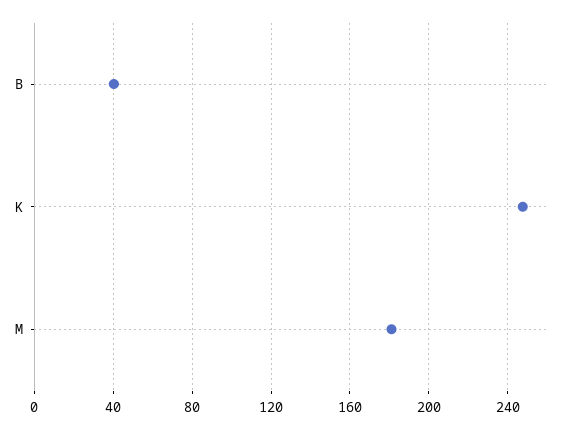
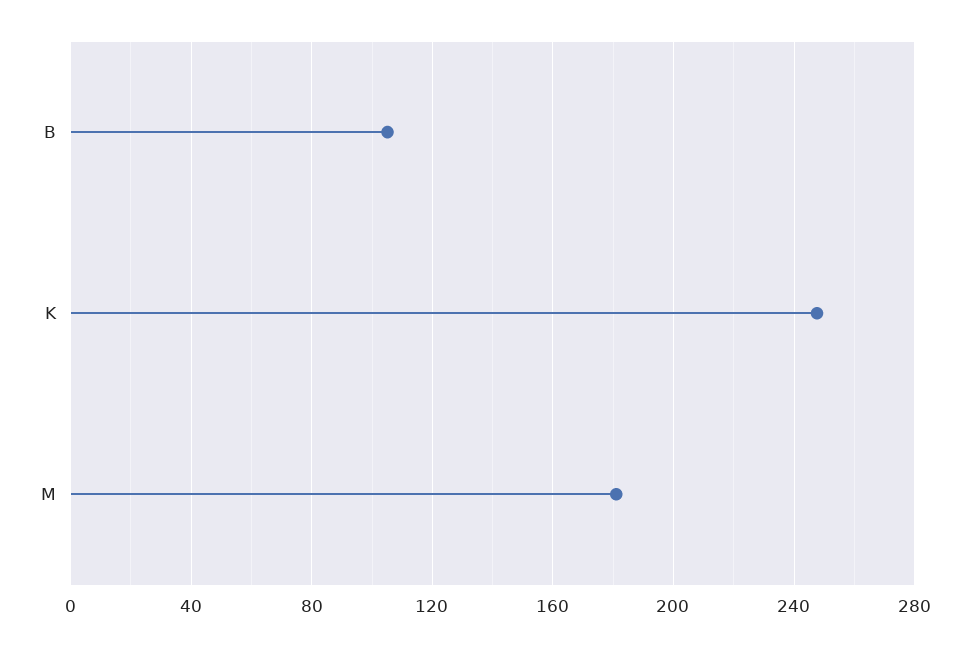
B: 40 -> 105

